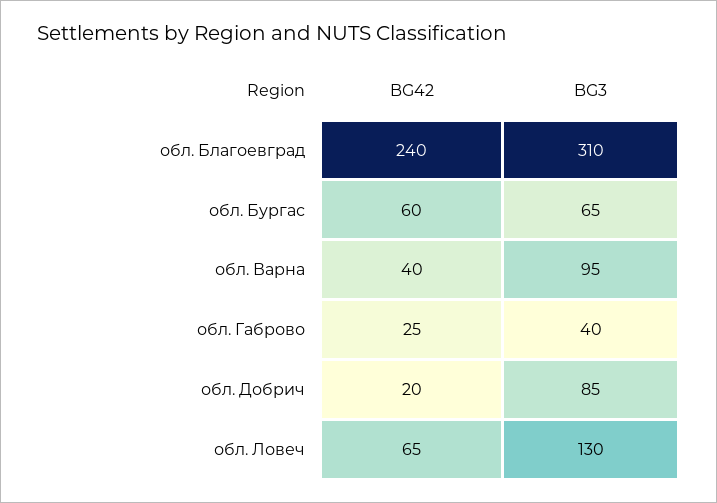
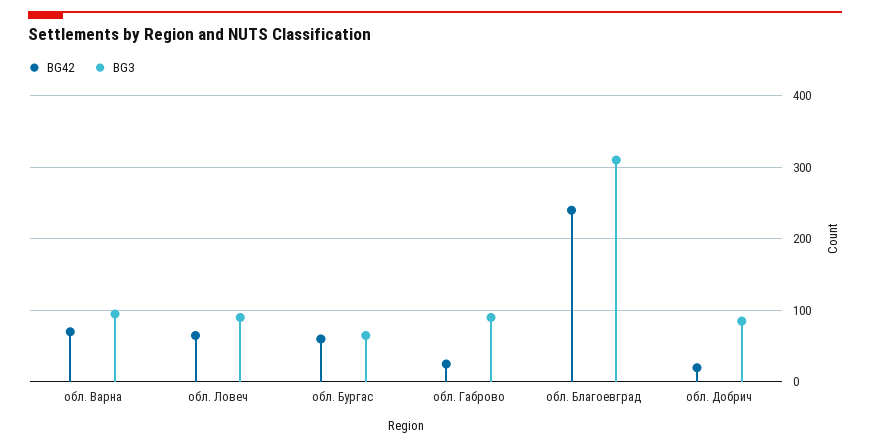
BG42, обл. Варна: 40 -> 70
BG3, обл. Габрово: 40 -> 90
BG3, обл. Ловеч: 130 -> 90

